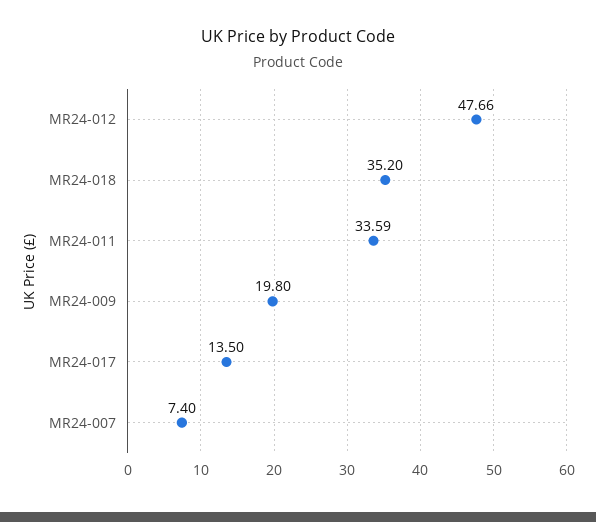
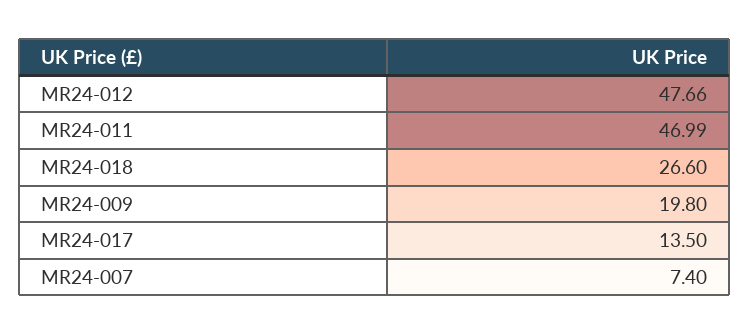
MR24-018: 35.2 -> 26.6
MR24-011: 33.59 -> 46.99

